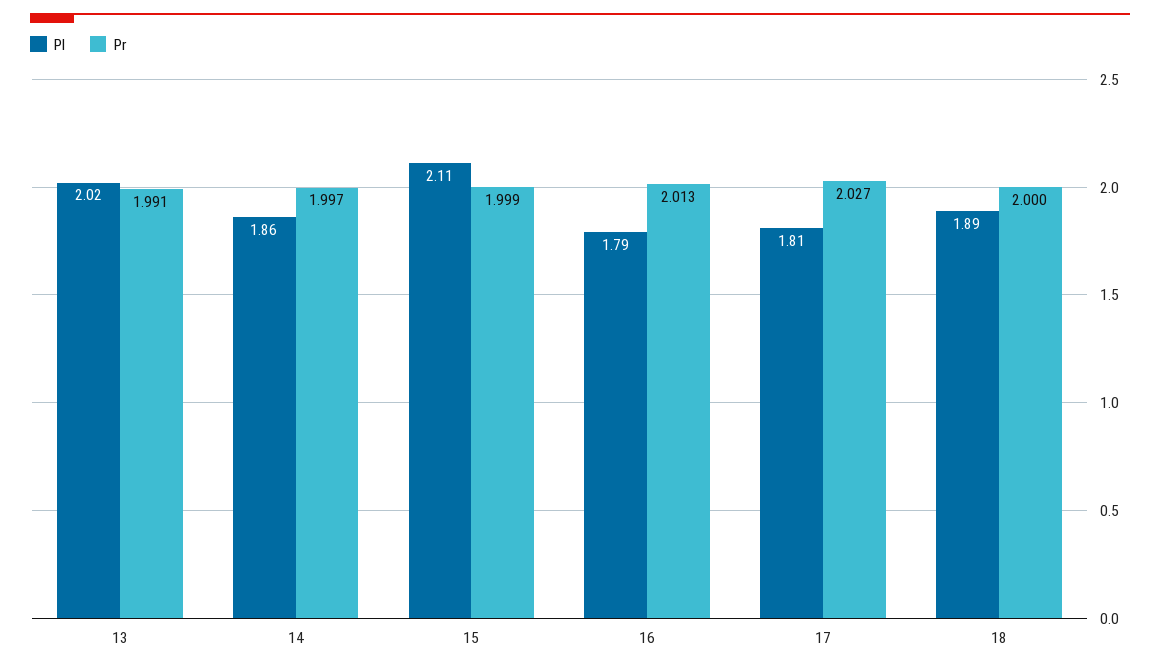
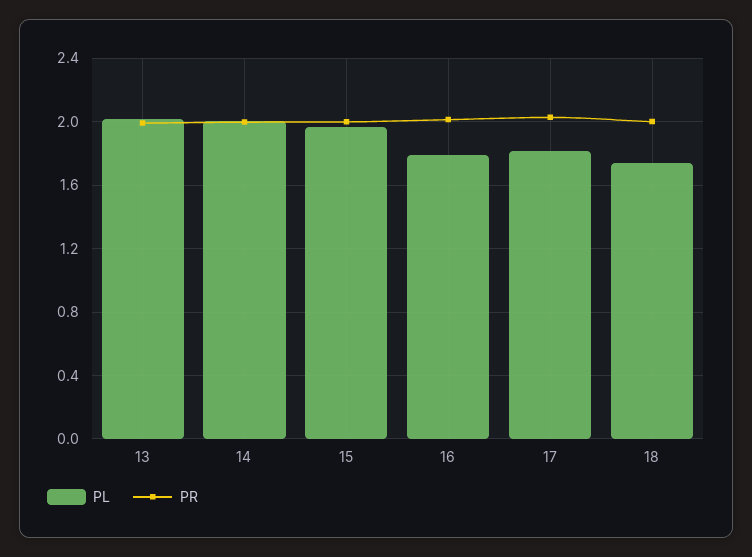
Pl, 14: 1.86 -> 2
Pl, 15: 2.11 -> 1.95
Pl, 18: 1.89 -> 1.75

